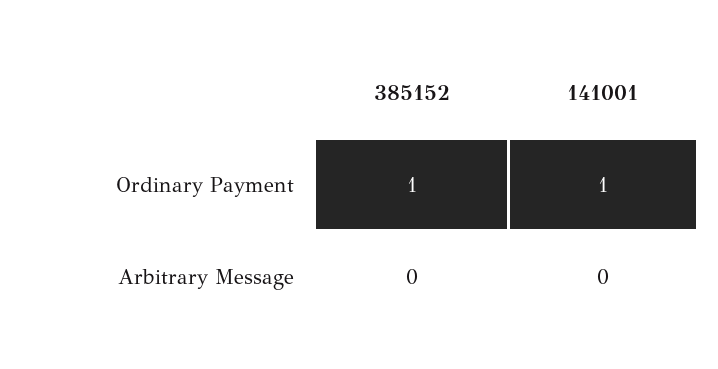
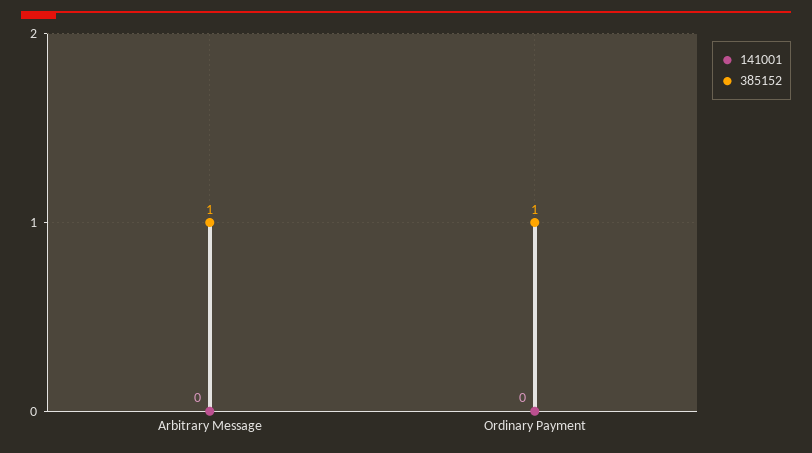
141001, Ordinary Payment: 1 -> 0
385152, Arbitrary Message: 0 -> 1

